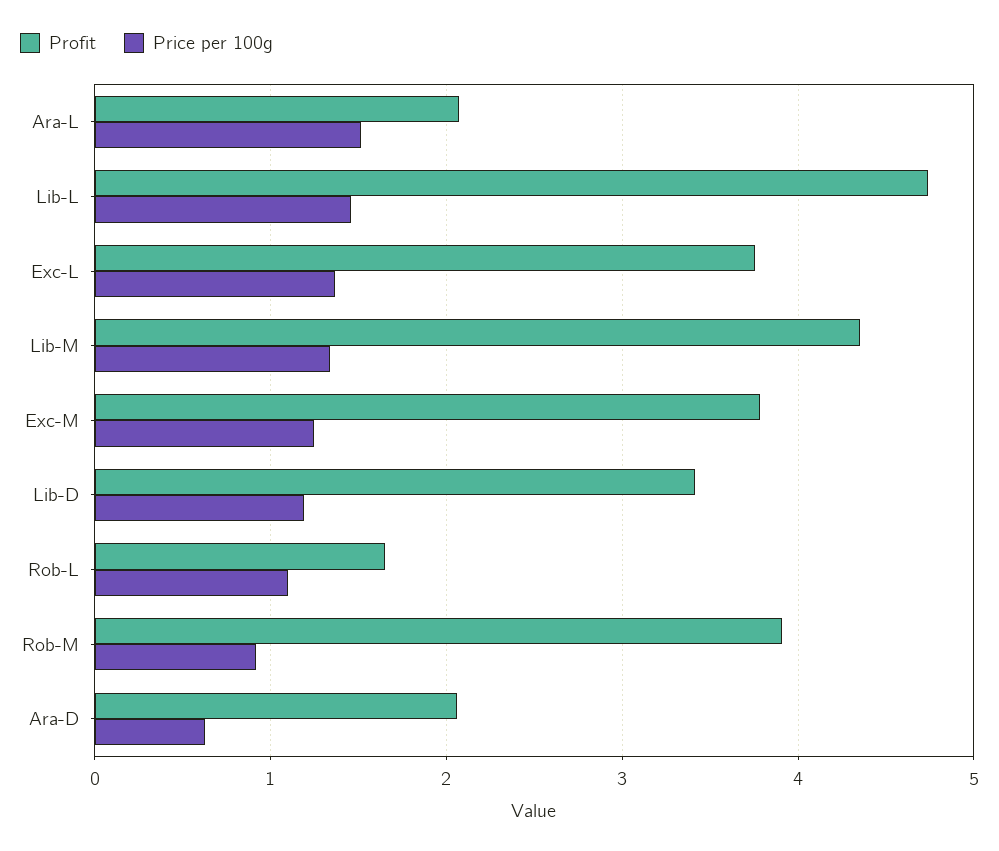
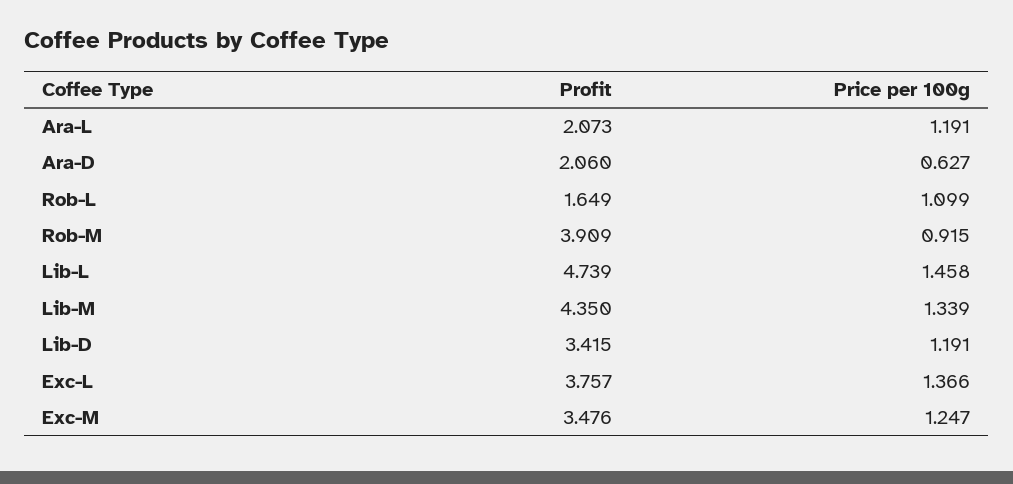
Price per 100g, Ara-L: 1.5 -> 1.191
Profit, Exc-M: 3.8 -> 3.476

